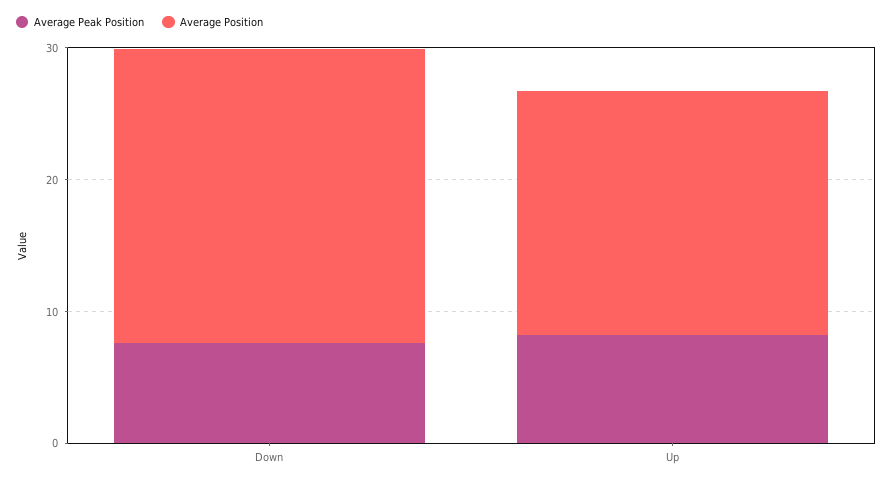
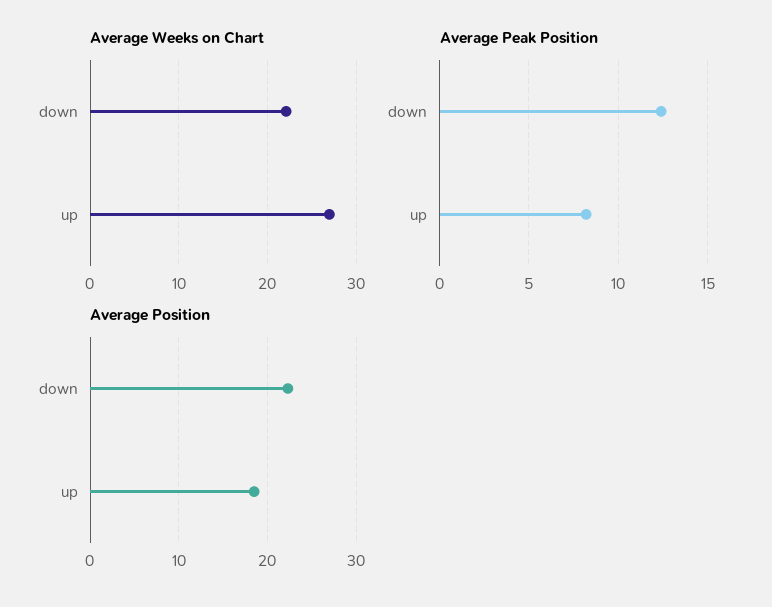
Average Peak Position, Down: 8 -> 12.5
Average Weeks on Chart, Down: none -> 22
Average Weeks on Chart, Up: none -> 27

